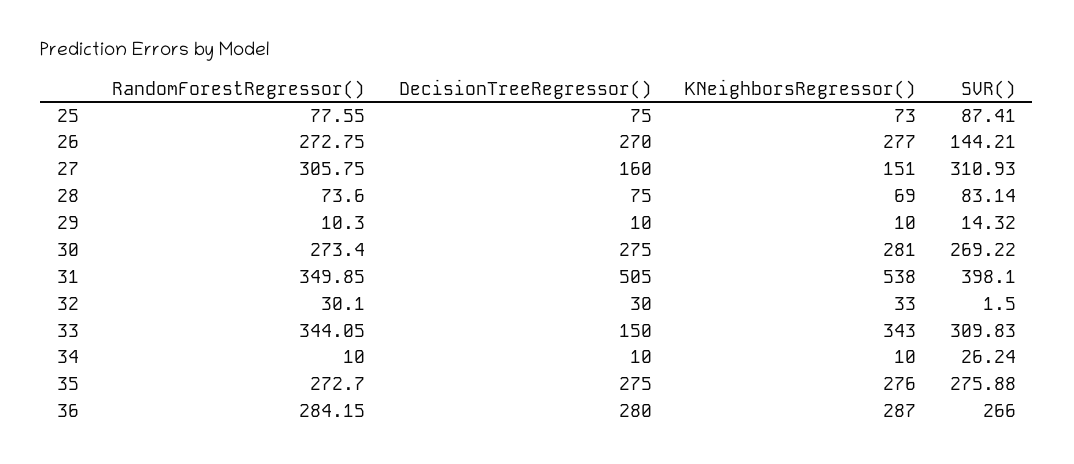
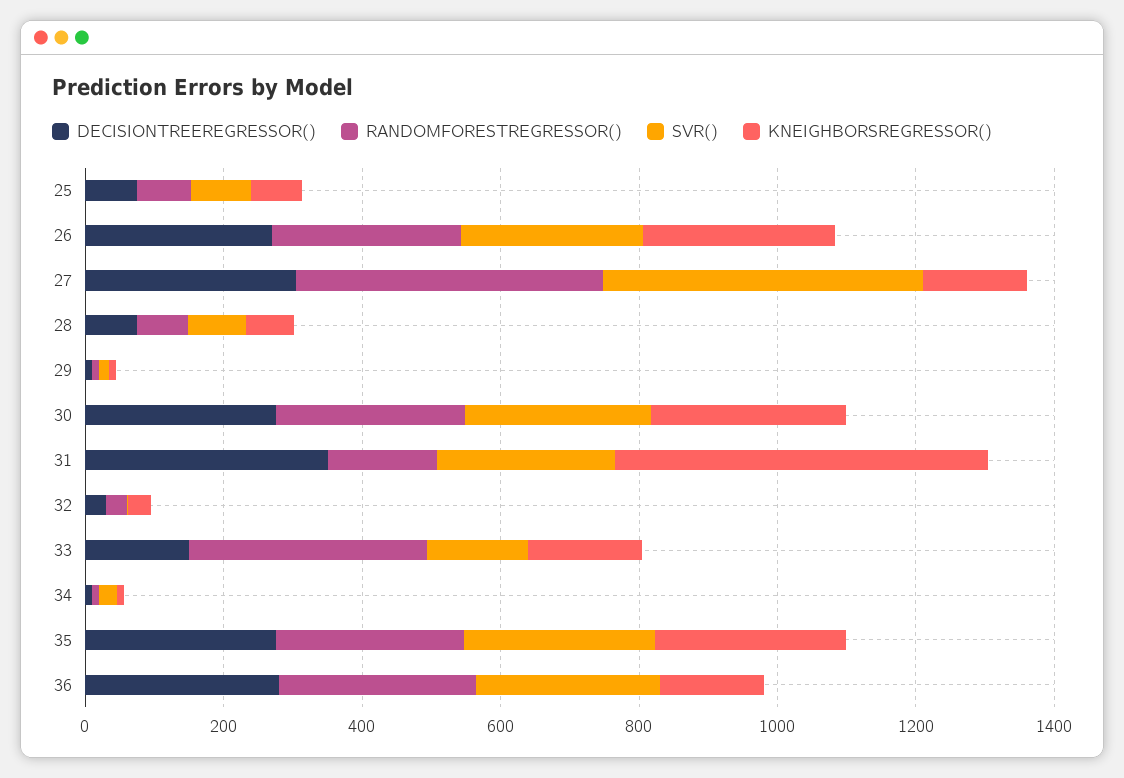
SVR(), 26: 144.21 -> 250
RandomForestRegressor(), 27: 305.75 -> 450
DecisionTreeRegressor(), 27: 160 -> 300
SVR(), 27: 310.93 -> 450
RandomForestRegressor(), 31: 349.85 -> 150
DecisionTreeRegressor(), 31: 505 -> 350
SVR(), 31: 398.1 -> 250
KNeighborsRegressor(), 33: 343 -> 150
SVR(), 33: 309.83 -> 150
KNeighborsRegressor(), 36: 287 -> 150

